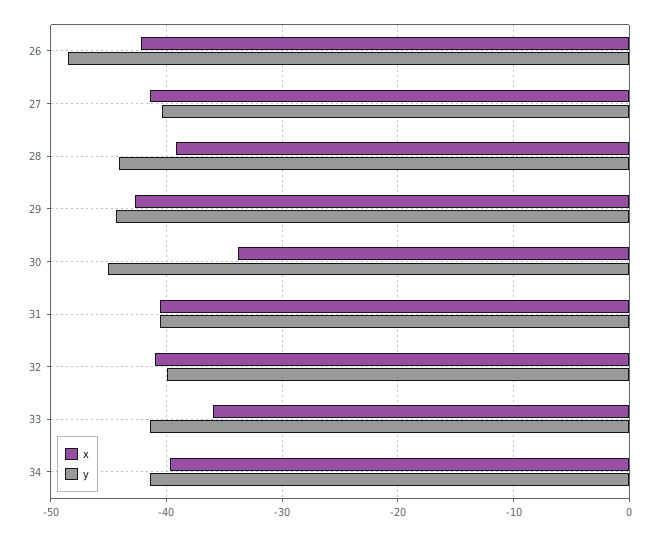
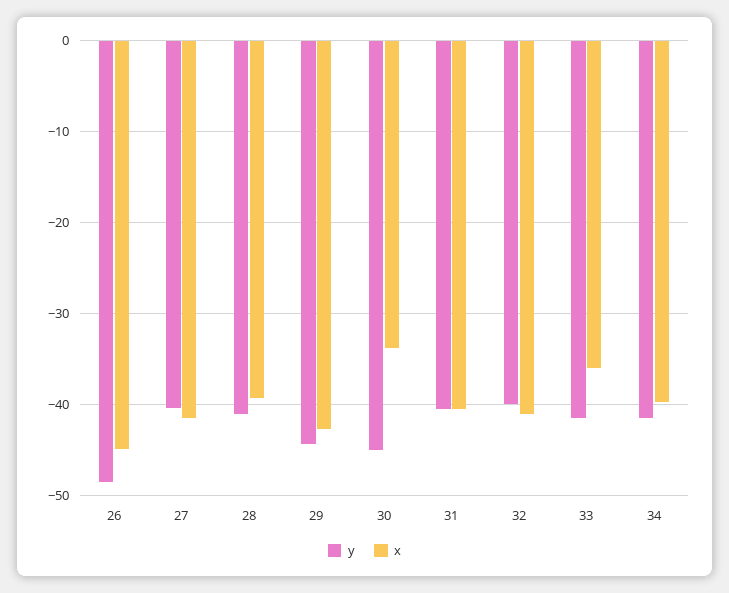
x, 26: -42 -> -45
y, 28: -44 -> -41

